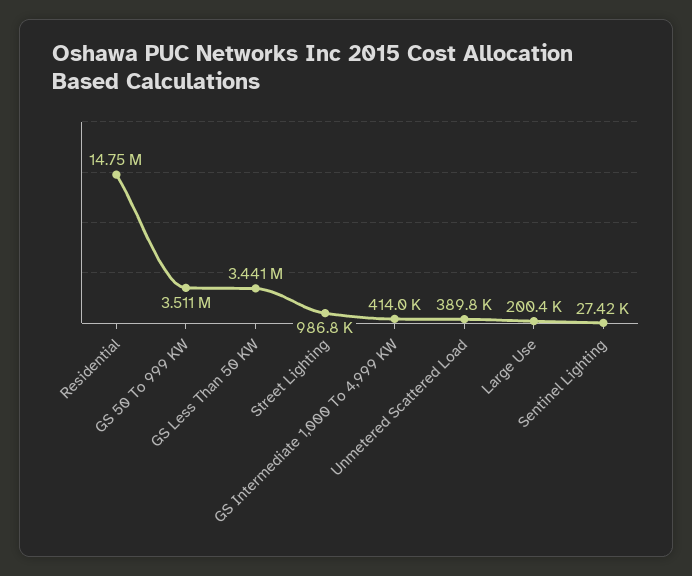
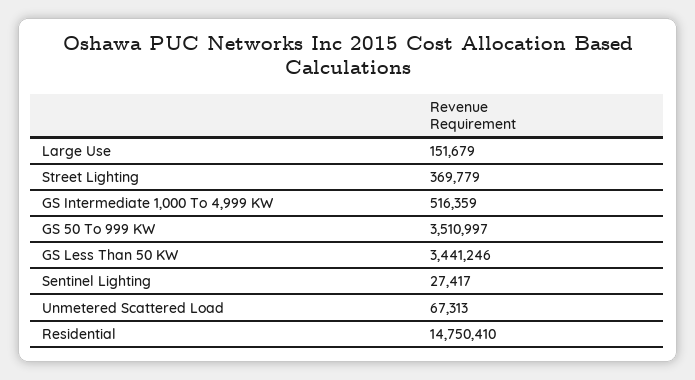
Street Lighting: 986800 -> 369779
GS Intermediate 1,000 To 4,999 KW: 414000 -> 516359
Unmetered Scattered Load: 389800 -> 67313
Large Use: 200400 -> 151679

